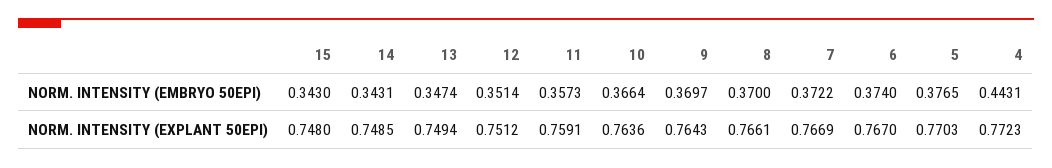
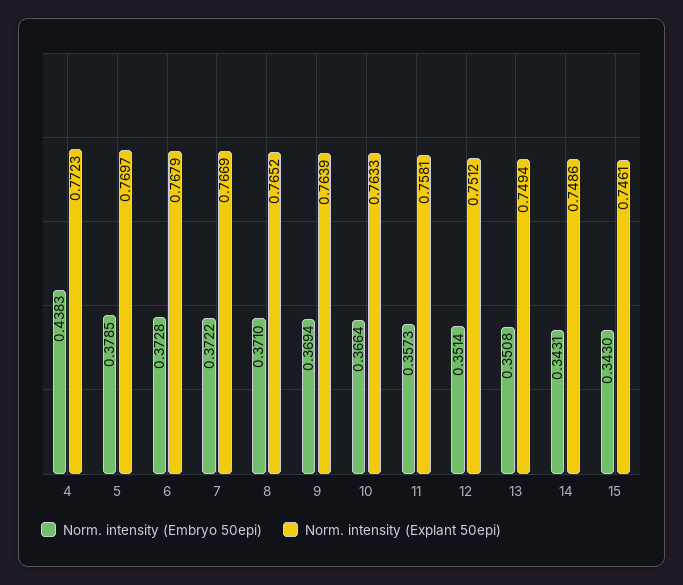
NORM. INTENSITY (EMBRYO 50EPI), 13: 0.3474 -> 0.3508
NORM. INTENSITY (EMBRYO 50EPI), 9: 0.3697 -> 0.3694
NORM. INTENSITY (EMBRYO 50EPI), 8: 0.37 -> 0.371
NORM. INTENSITY (EMBRYO 50EPI), 6: 0.374 -> 0.3728
NORM. INTENSITY (EMBRYO 50EPI), 5: 0.3765 -> 0.3785
NORM. INTENSITY (EMBRYO 50EPI), 4: 0.4431 -> 0.4383
NORM. INTENSITY (EXPLANT 50EPI), 15: 0.748 -> 0.7461
NORM. INTENSITY (EXPLANT 50EPI), 14: 0.7485 -> 0.7486
NORM. INTENSITY (EXPLANT 50EPI), 11: 0.7591 -> 0.7581
NORM. INTENSITY (EXPLANT 50EPI), 10: 0.7636 -> 0.7633
NORM. INTENSITY (EXPLANT 50EPI), 9: 0.7643 -> 0.7639
NORM. INTENSITY (EXPLANT 50EPI), 8: 0.7661 -> 0.7652
NORM. INTENSITY (EXPLANT 50EPI), 6: 0.767 -> 0.7679
NORM. INTENSITY (EXPLANT 50EPI), 5: 0.7703 -> 0.7697

